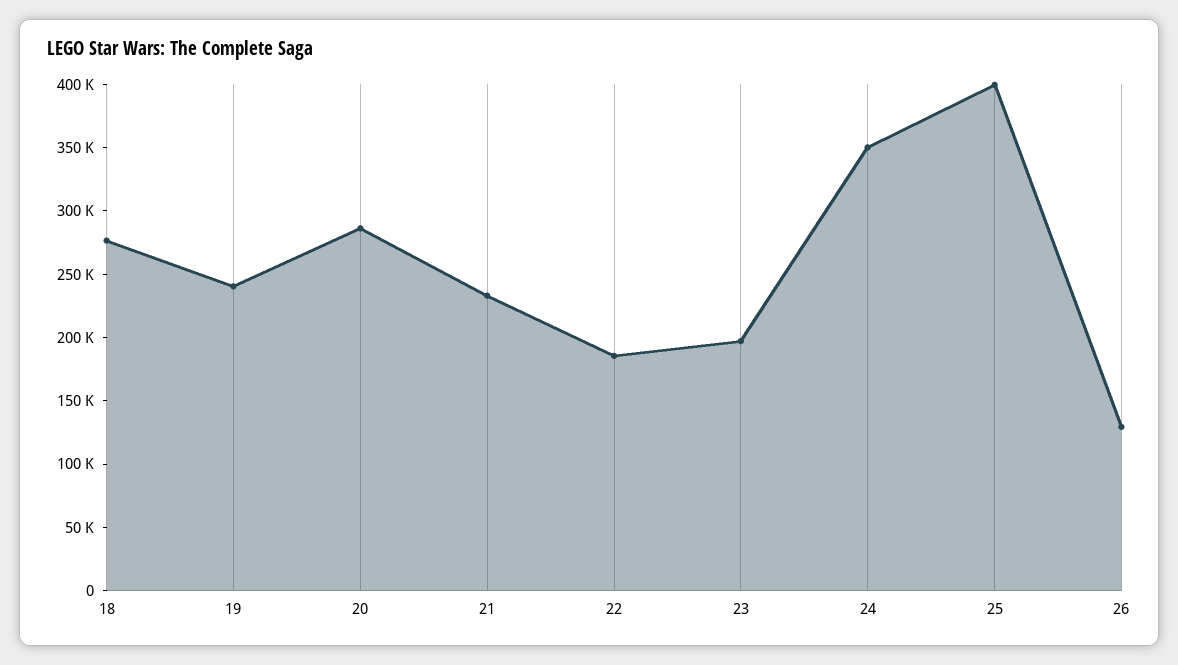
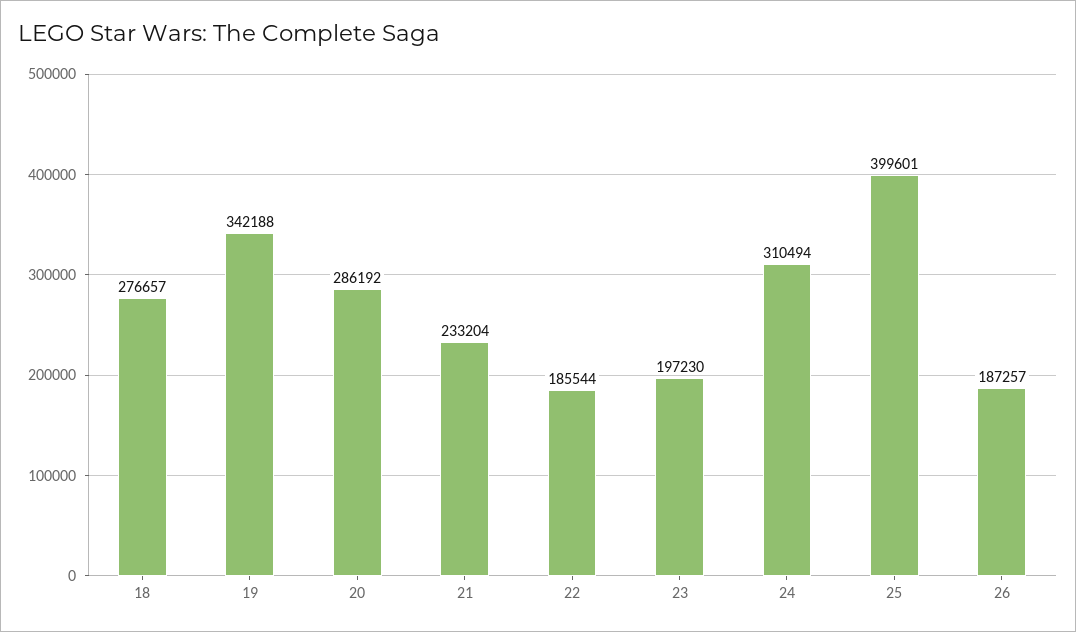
19: 240000 -> 342188
24: 350000 -> 310494
26: 130000 -> 187257

